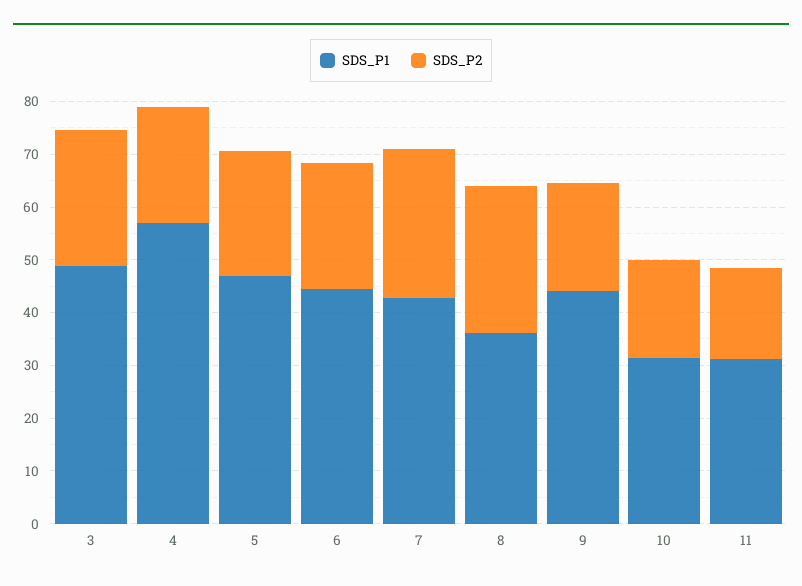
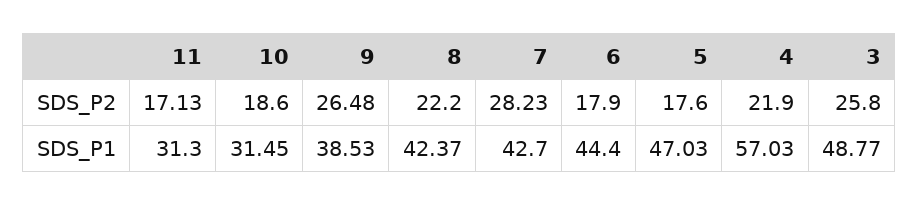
SDS_P2, 5: 24 -> 17.6
SDS_P2, 6: 24 -> 17.9
SDS_P1, 8: 36 -> 42.37
SDS_P2, 8: 28 -> 22.2
SDS_P1, 9: 44 -> 38.53
SDS_P2, 9: 20 -> 26.48

